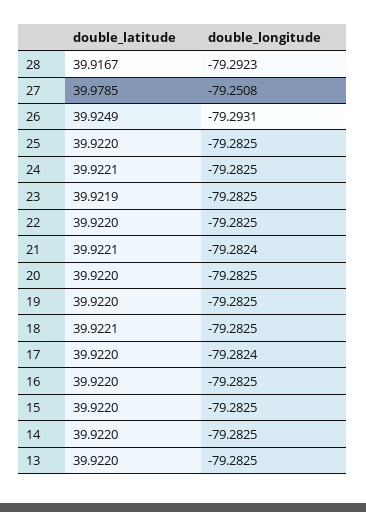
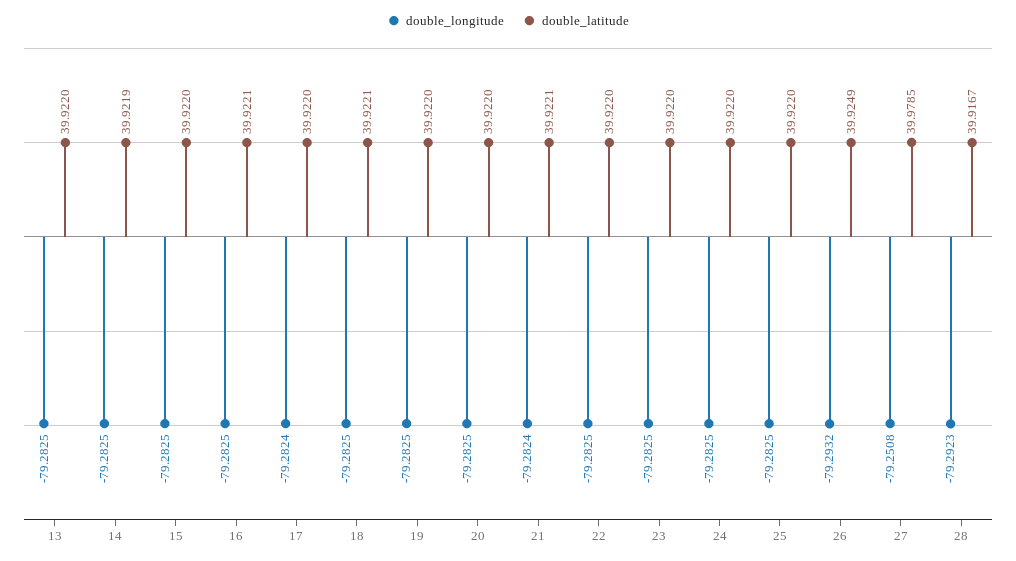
double_longitude, 26: -79.2931 -> -79.2932
double_latitude, 24: 39.9221 -> 39.922
double_latitude, 23: 39.9219 -> 39.922
double_latitude, 16: 39.922 -> 39.9221
double_latitude, 14: 39.922 -> 39.9219

